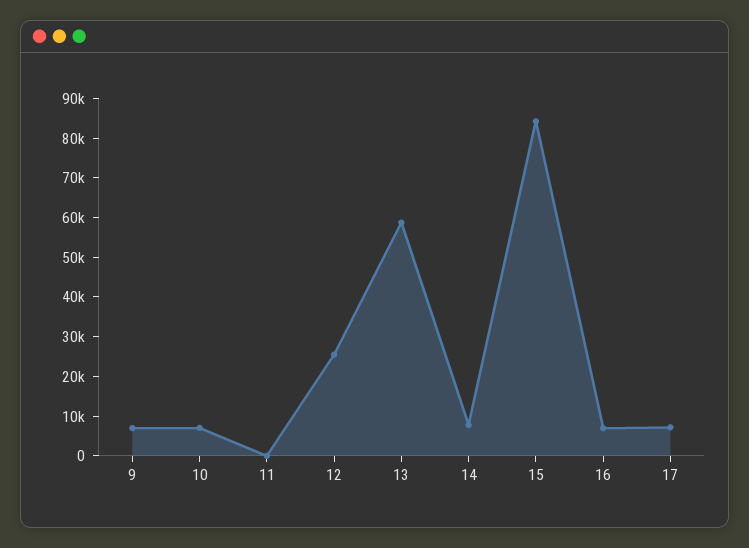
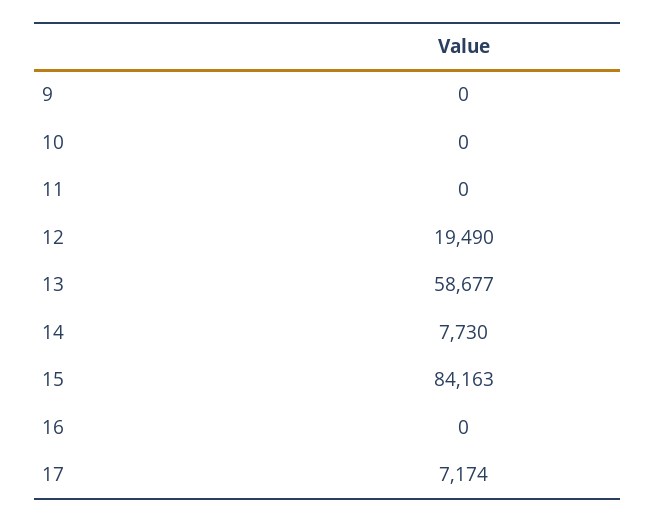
9: 7500 -> 0
10: 7500 -> 0
12: 25000 -> 19490
16: 7500 -> 0

